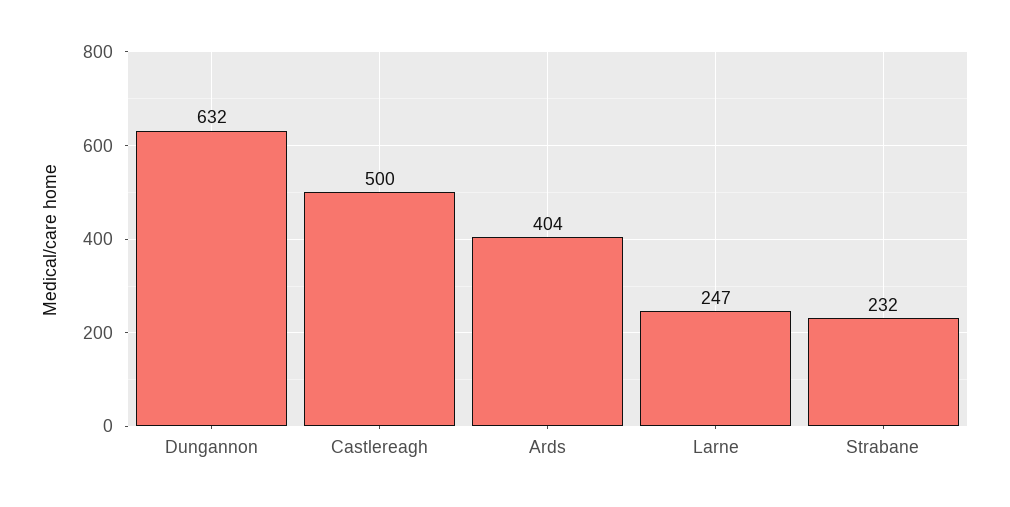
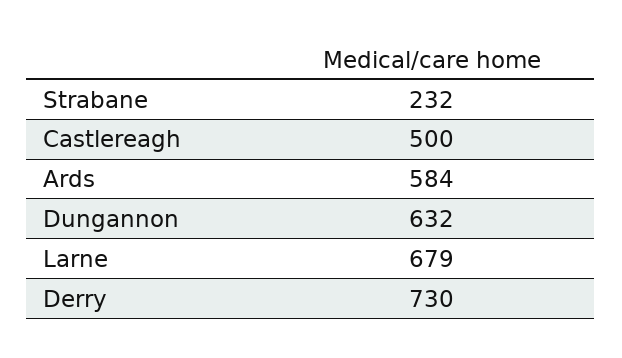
Ards: 404 -> 584
Larne: 247 -> 679
Derry: none -> 730

